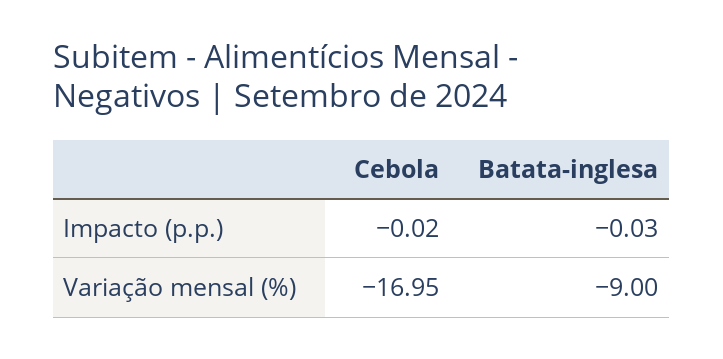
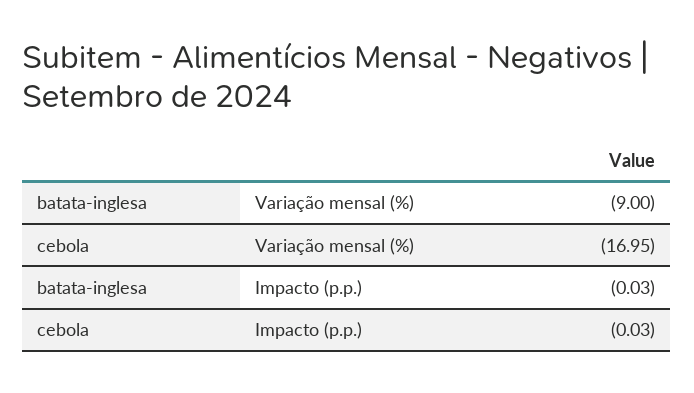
Cebola, Impacto (p.p.): -0.02 -> -0.03

